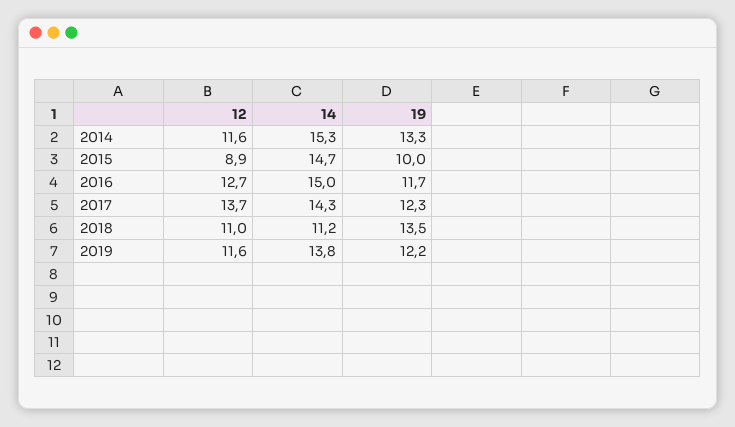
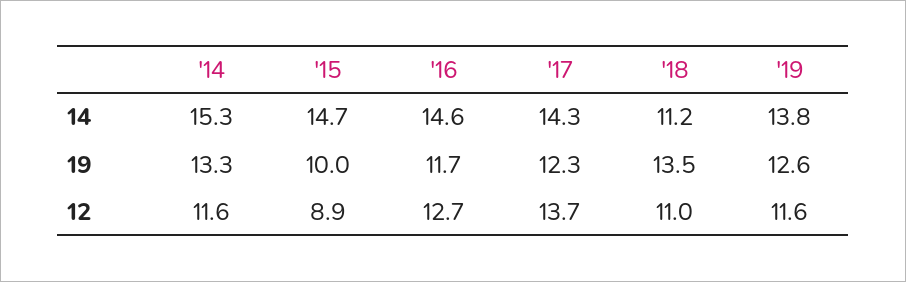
14, 2016: 15 -> 14.6
19, 2019: 12.2 -> 12.6

